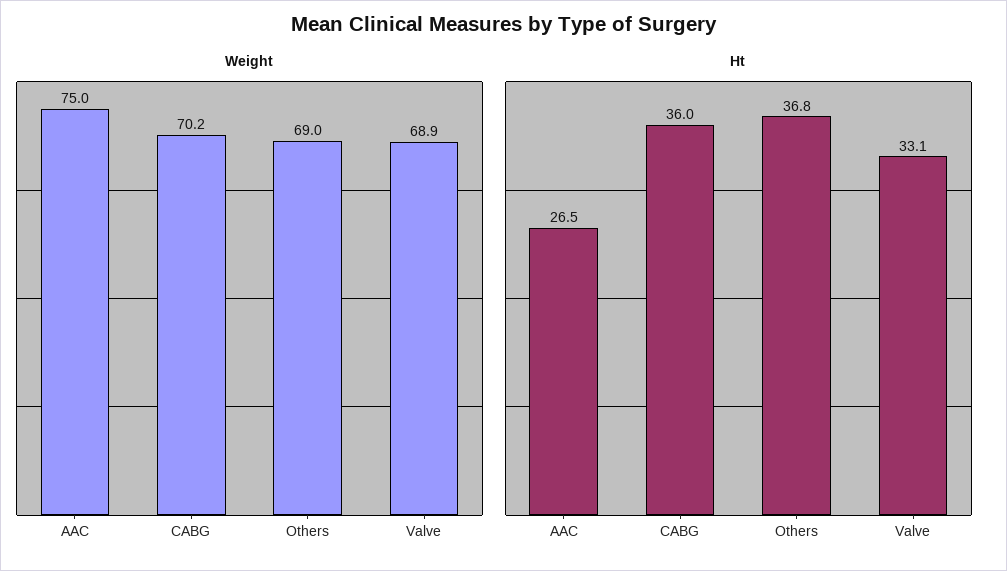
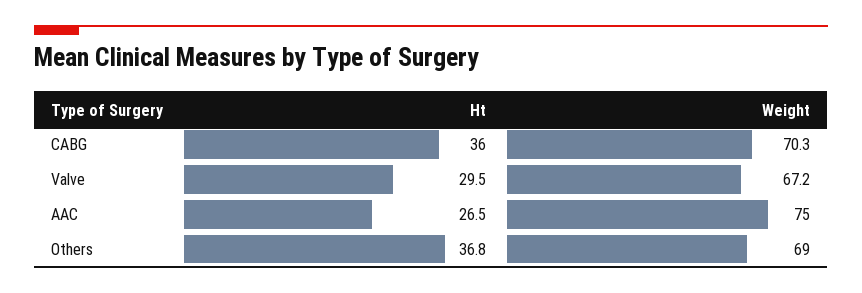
Weight, CABG: 70.2 -> 70.3
Weight, Valve: 68.9 -> 67.2
Ht, Valve: 33.1 -> 29.5

